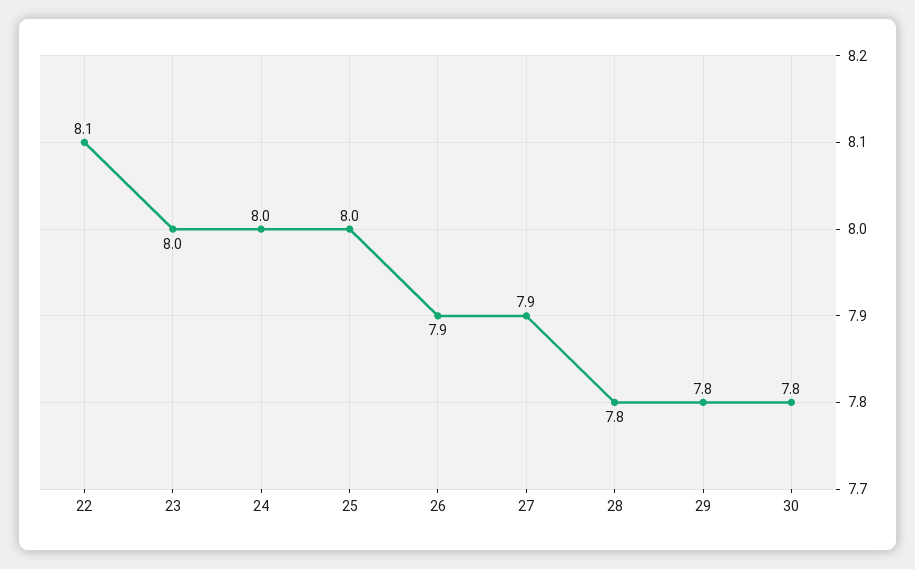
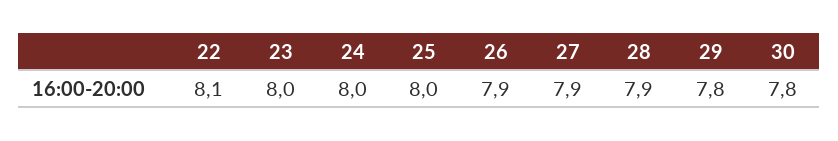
28: 7.8 -> 7.9

